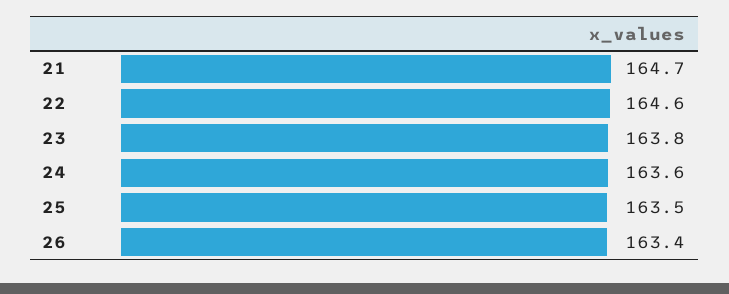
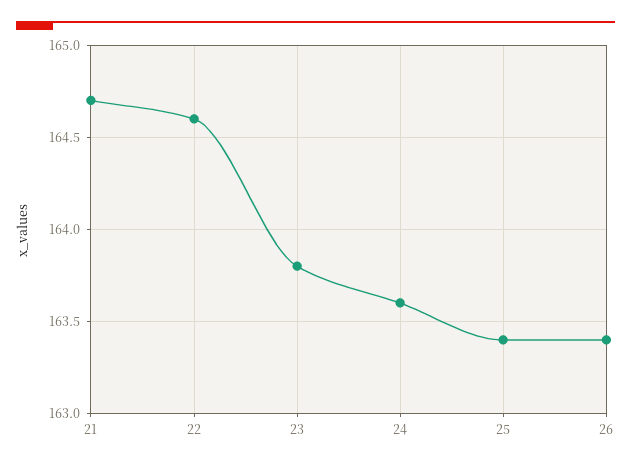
25: 163.5 -> 163.4

